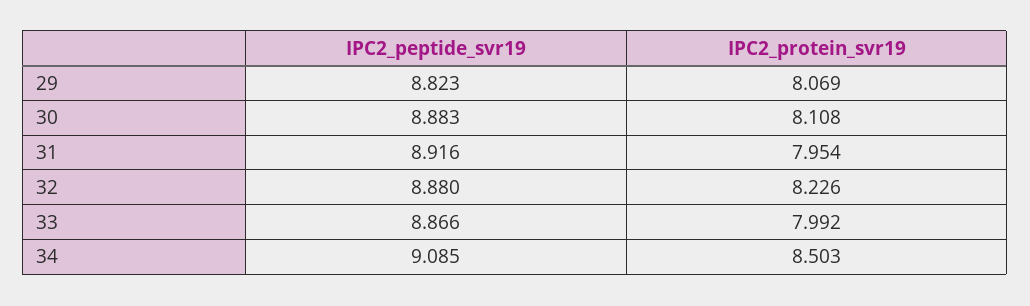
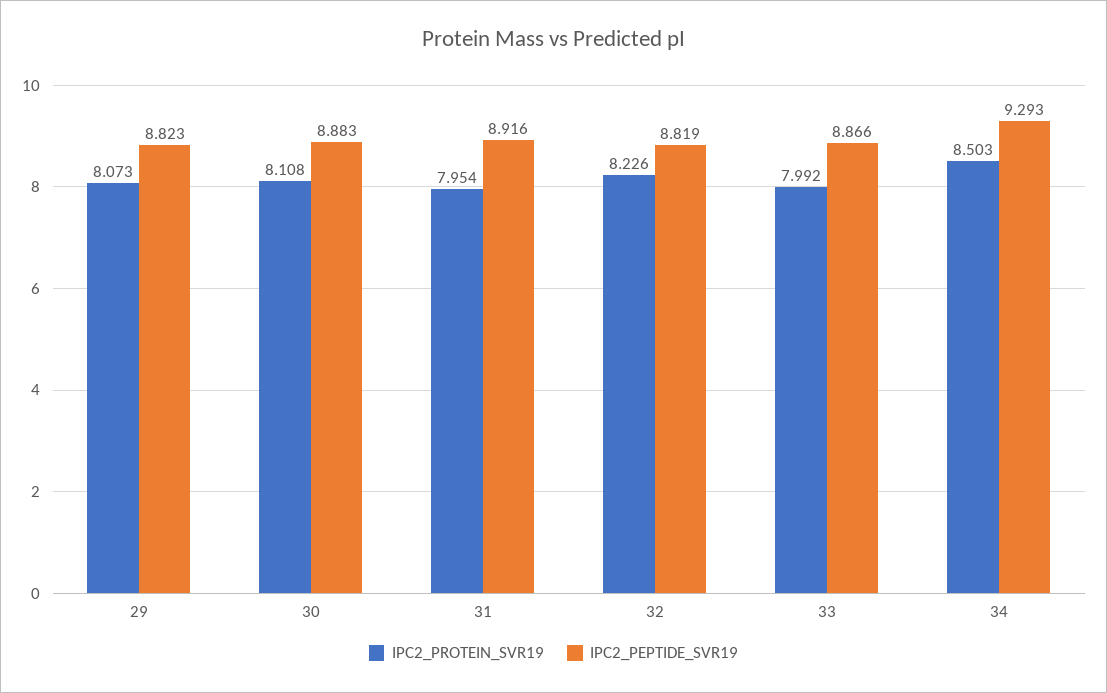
IPC2_protein_svr19, 29: 8.069 -> 8.073
IPC2_peptide_svr19, 32: 8.88 -> 8.819
IPC2_peptide_svr19, 34: 9.085 -> 9.293

